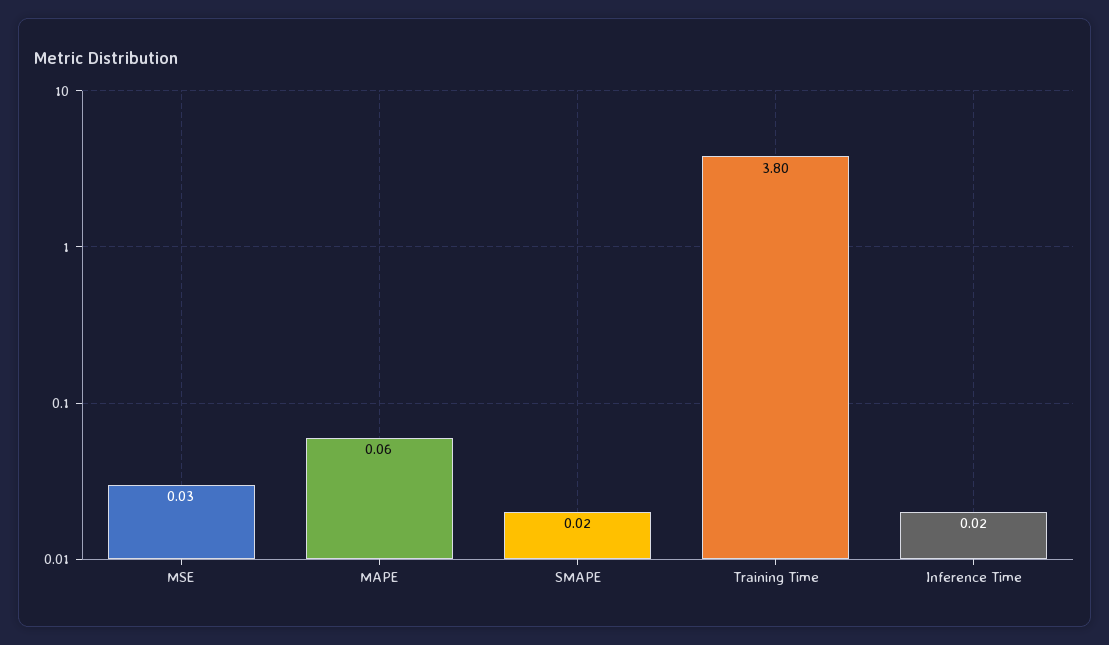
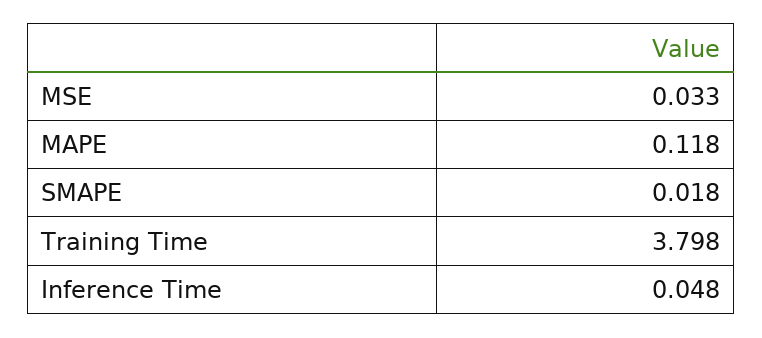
MAPE: 0.06 -> 0.118
Inference Time: 0.02 -> 0.048

